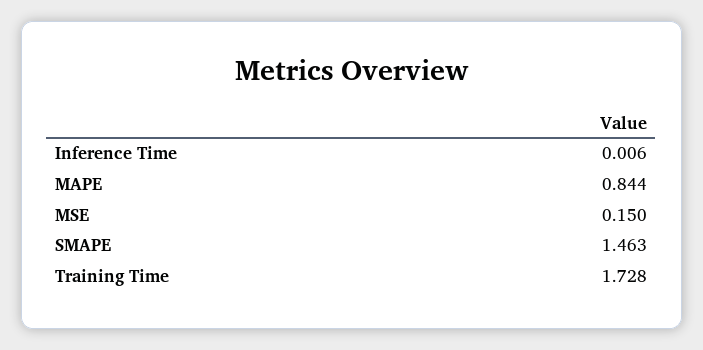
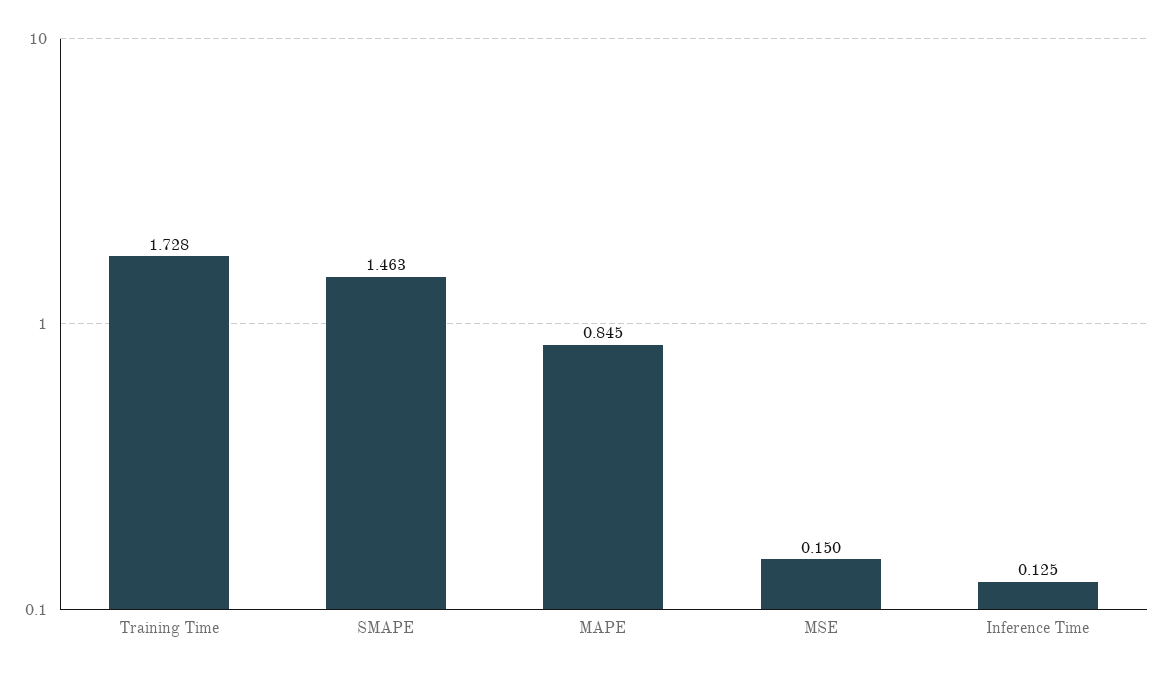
Inference Time: 0.006 -> 0.125
MAPE: 0.844 -> 0.845

